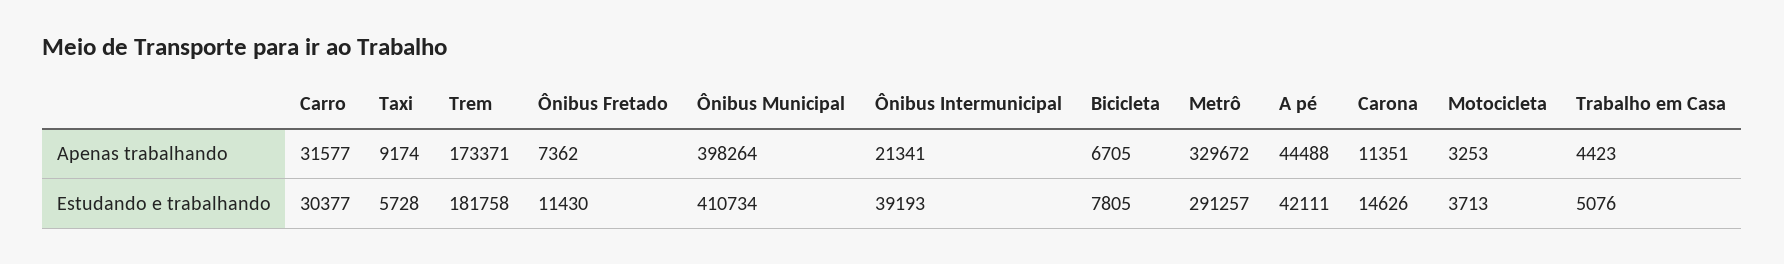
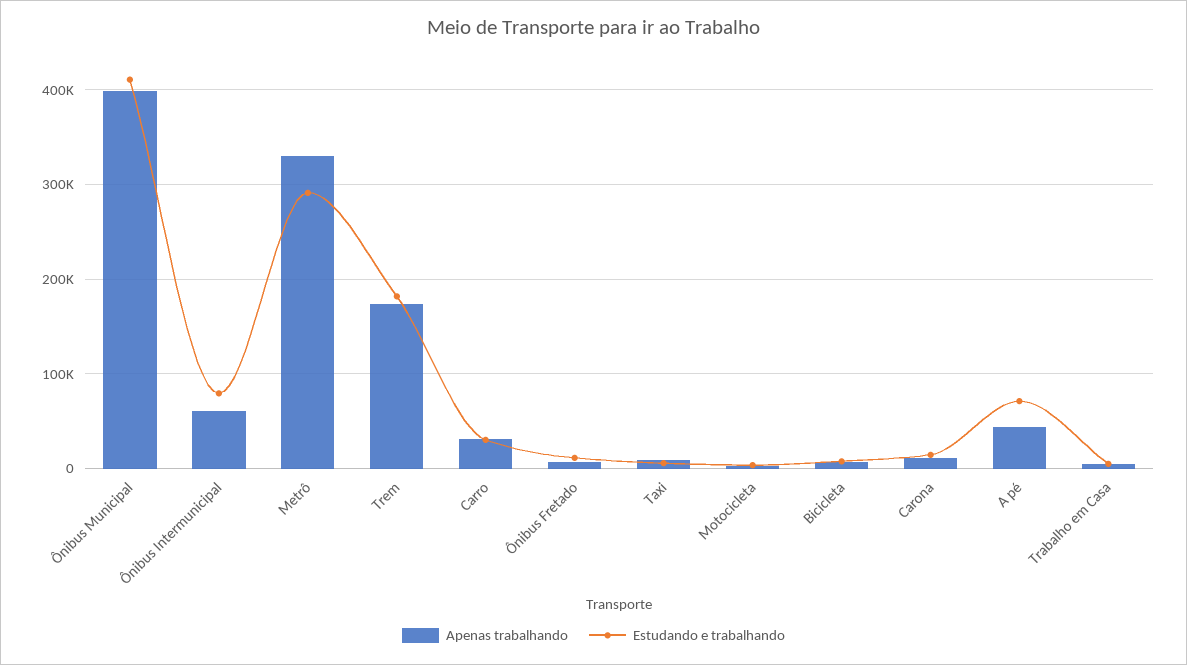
Apenas trabalhando, Ônibus Intermunicipal: 21341 -> 60000
Estudando e trabalhando, Ônibus Intermunicipal: 39193 -> 80000
Estudando e trabalhando, A pé: 42111 -> 70000

